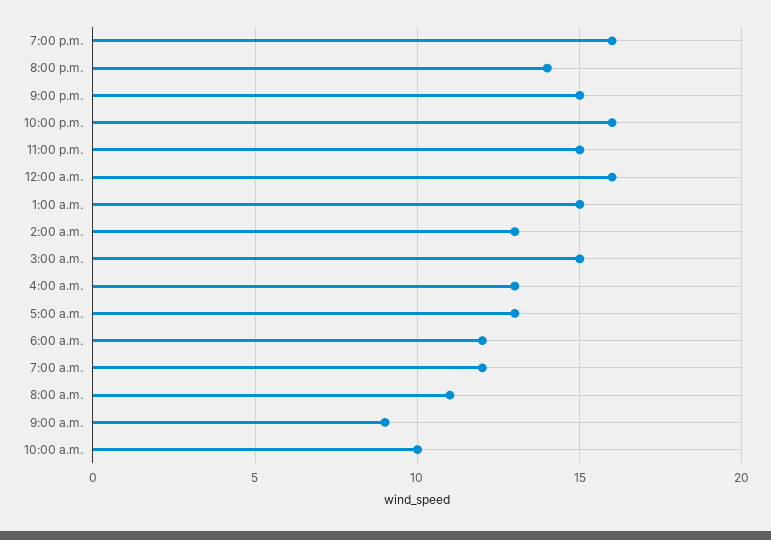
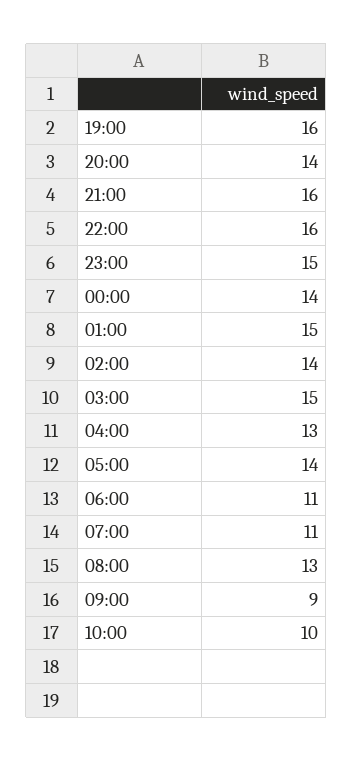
9:00 p.m.: 15 -> 16
12:00 a.m.: 16 -> 14
2:00 a.m.: 13 -> 14
5:00 a.m.: 13 -> 14
6:00 a.m.: 12 -> 11
7:00 a.m.: 12 -> 11
8:00 a.m.: 11 -> 13

